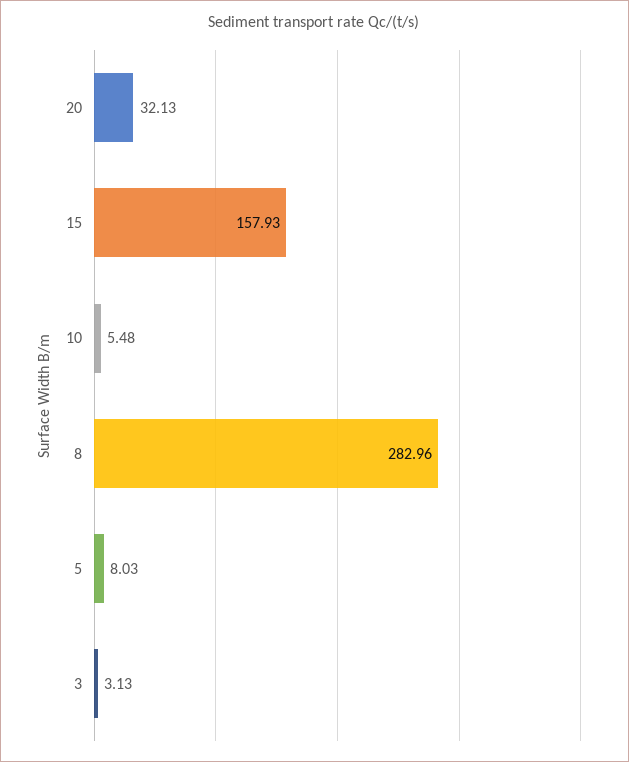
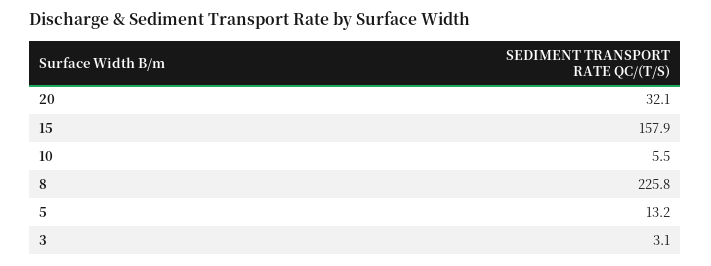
8: 282.96 -> 225.8
5: 8.03 -> 13.2

